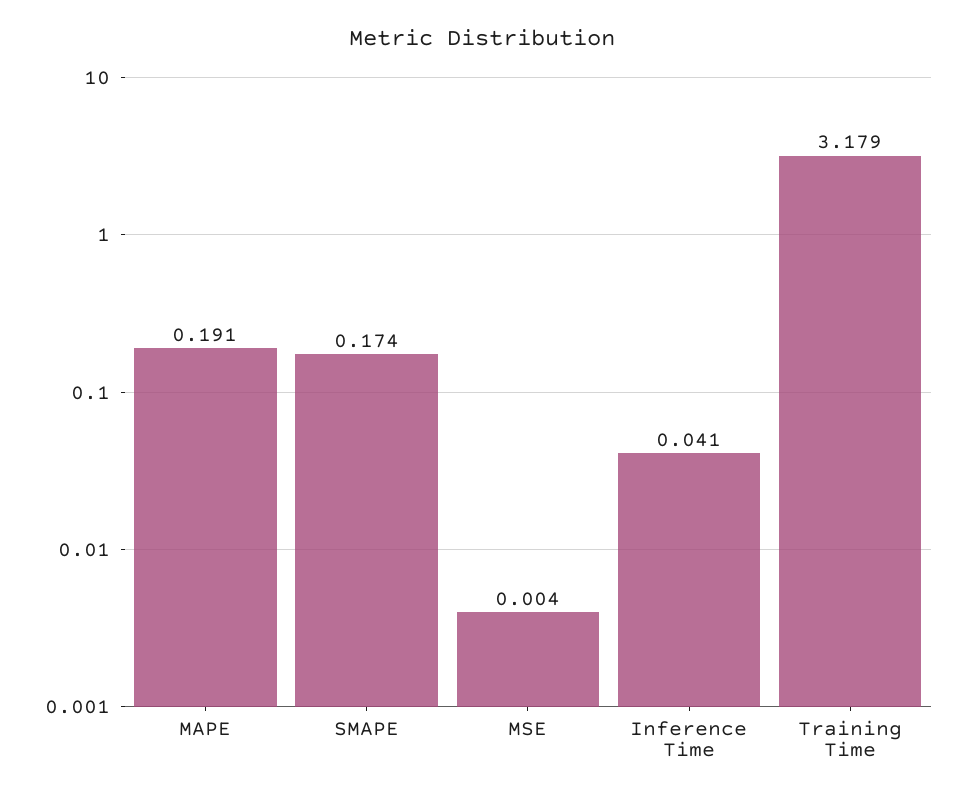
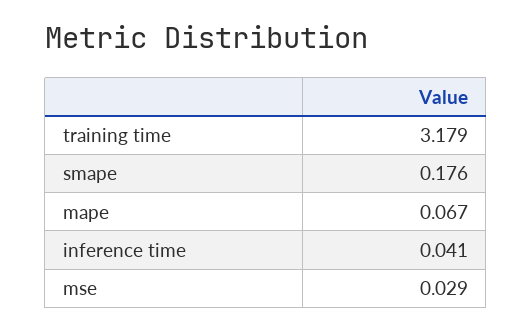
MAPE: 0.191 -> 0.067
SMAPE: 0.174 -> 0.176
MSE: 0.004 -> 0.029

